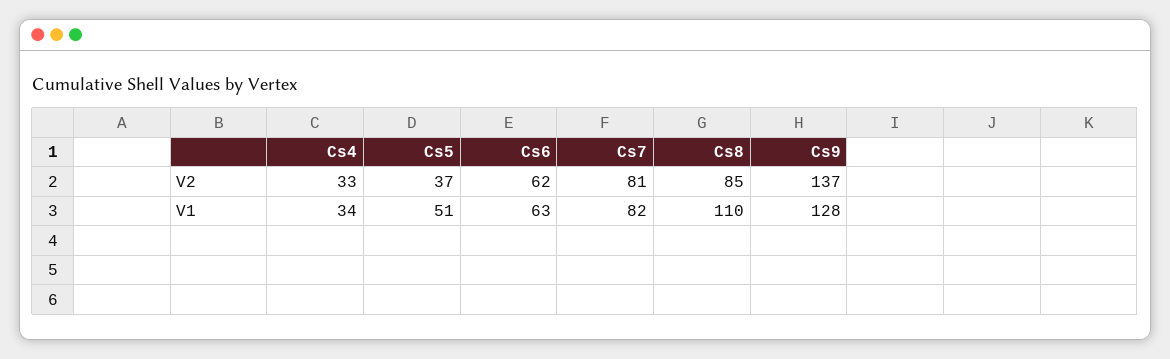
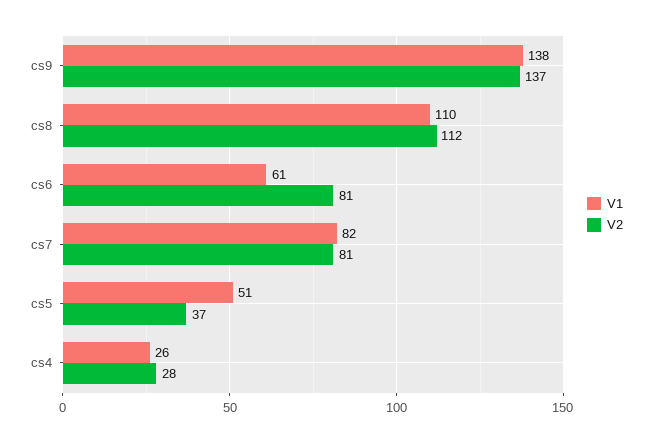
V2, Cs4: 33 -> 28
V2, Cs6: 62 -> 81
V2, Cs8: 85 -> 112
V1, Cs4: 34 -> 26
V1, Cs6: 63 -> 61
V1, Cs9: 128 -> 138

